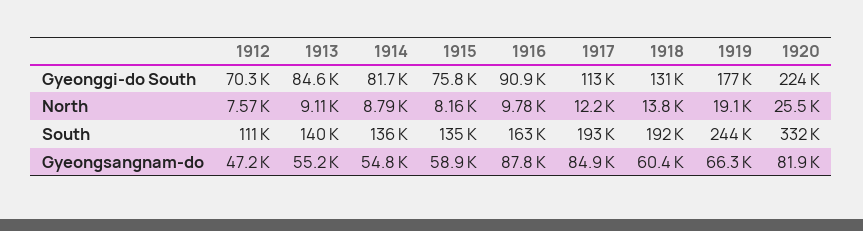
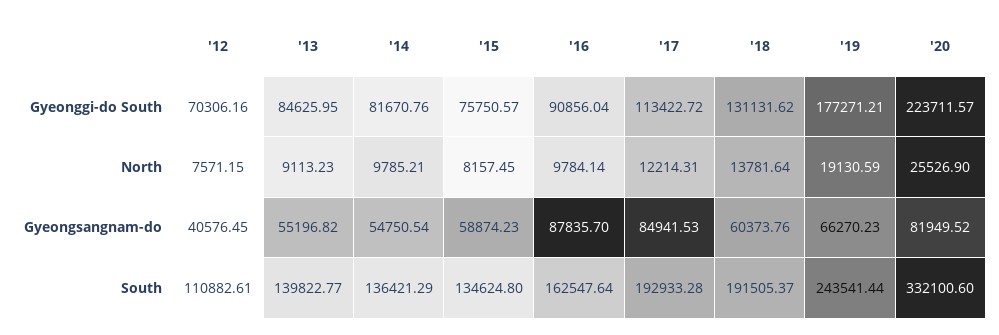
1914, North: 8790 -> 9785.21
1912, Gyeongsangnam-do: 47200 -> 40576.45

